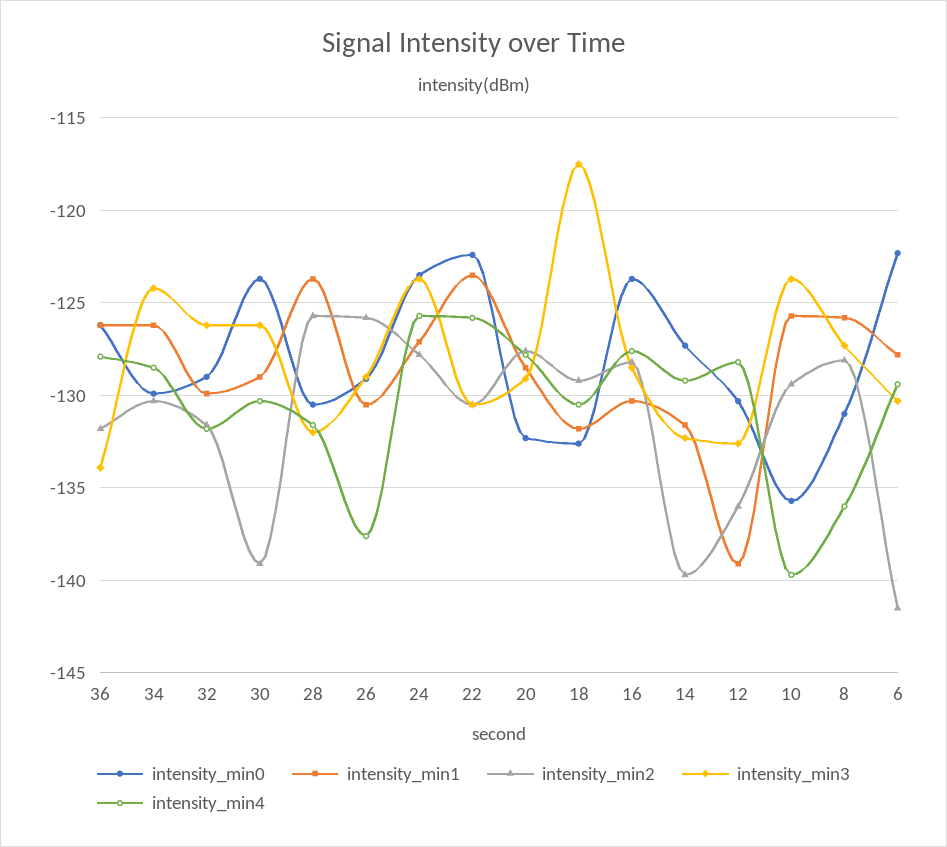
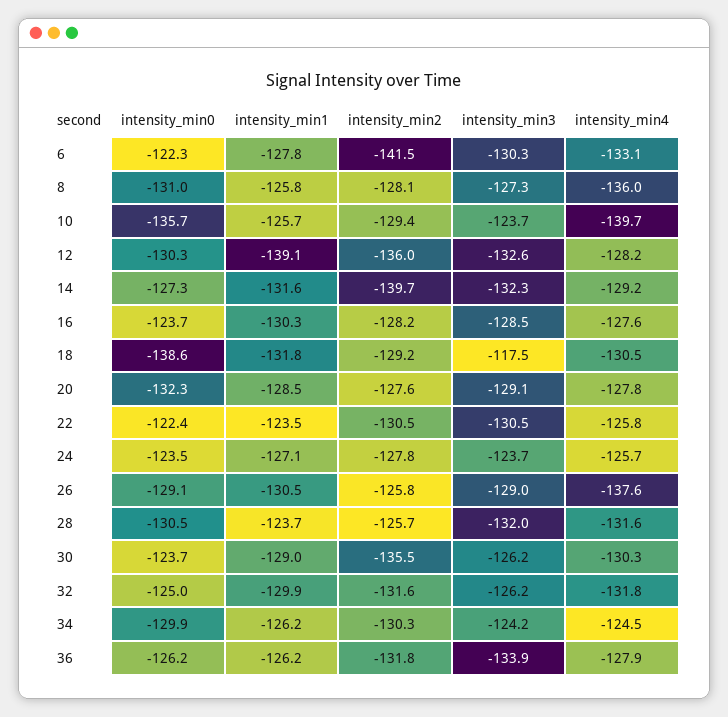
intensity_min4, 34: -128.5 -> -124.5
intensity_min0, 32: -129 -> -125
intensity_min2, 30: -139 -> -135.5
intensity_min0, 18: -132.5 -> -138.6
intensity_min4, 6: -129.5 -> -133.1

